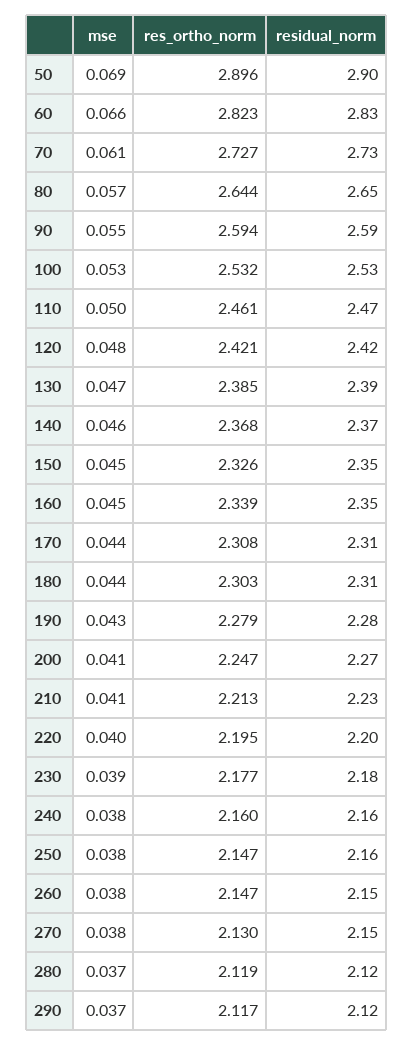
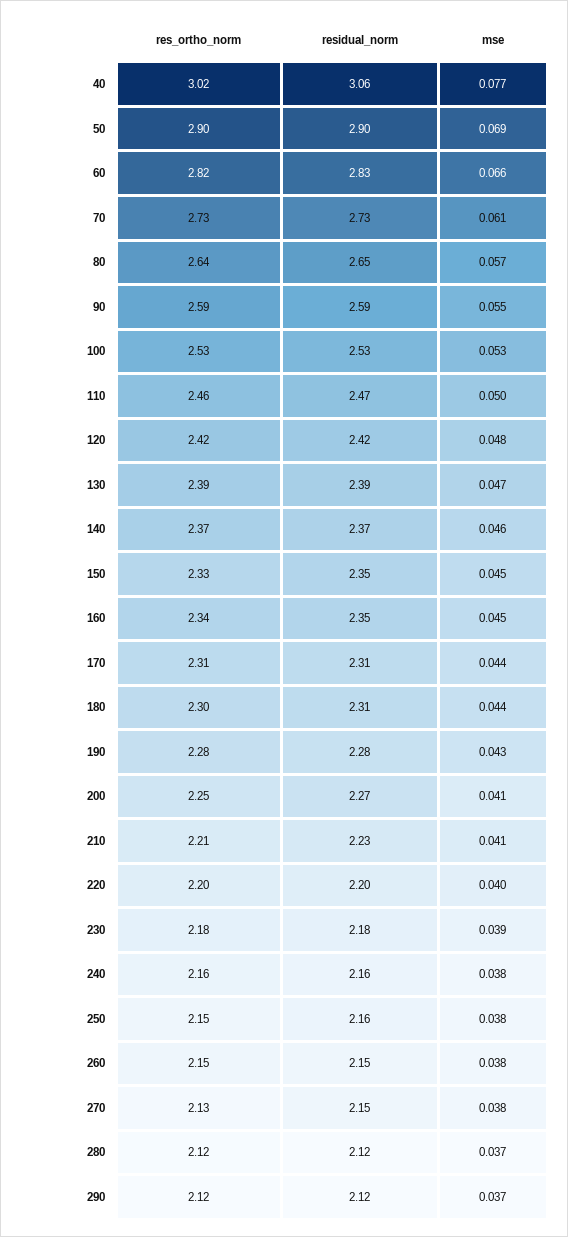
res_ortho_norm, 40: none -> 3.02
residual_norm, 40: none -> 3.06
mse, 40: none -> 0.077

